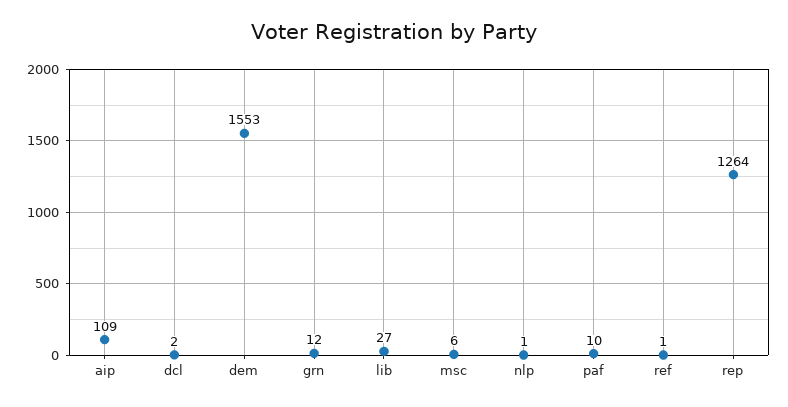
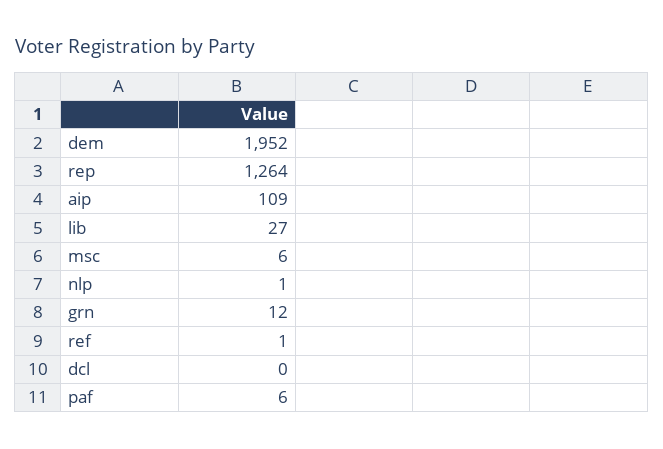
dcl: 2 -> 0
dem: 1553 -> 1952
paf: 10 -> 6

